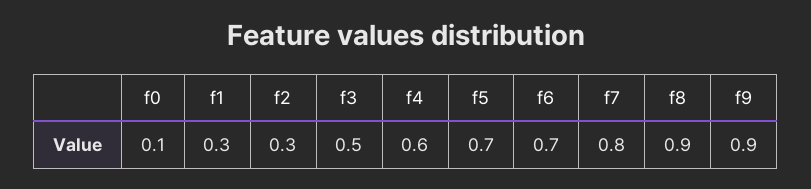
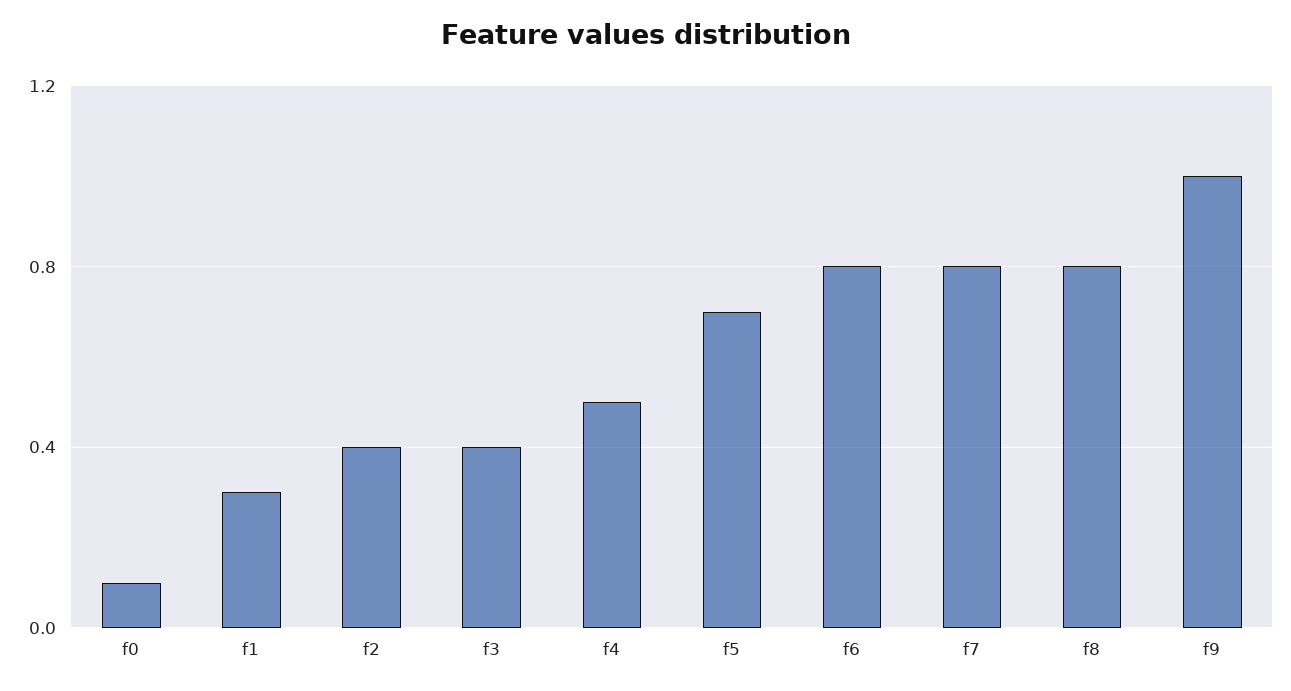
f2: 0.3 -> 0.4
f3: 0.5 -> 0.4
f4: 0.6 -> 0.5
f6: 0.7 -> 0.8
f8: 0.9 -> 0.8
f9: 0.9 -> 1

